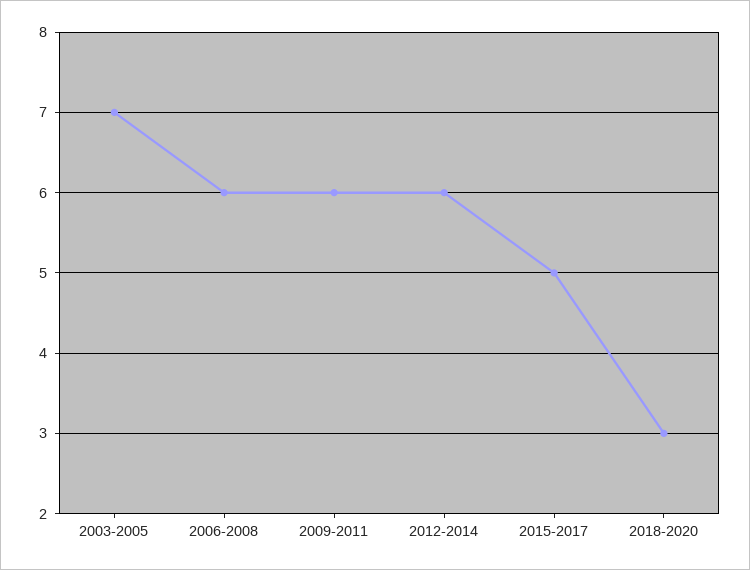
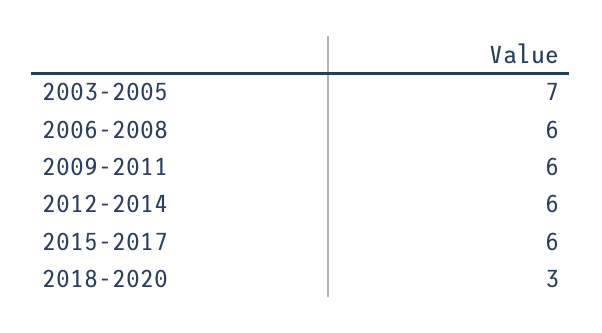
2015-2017: 5 -> 6

